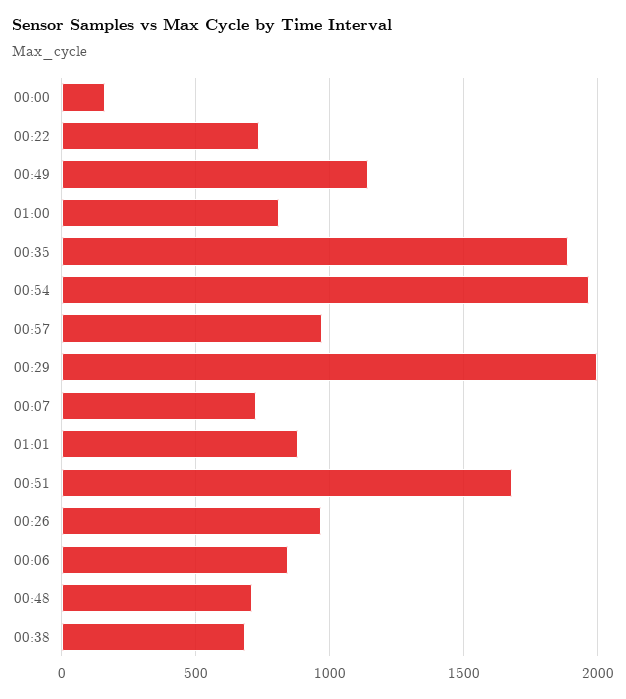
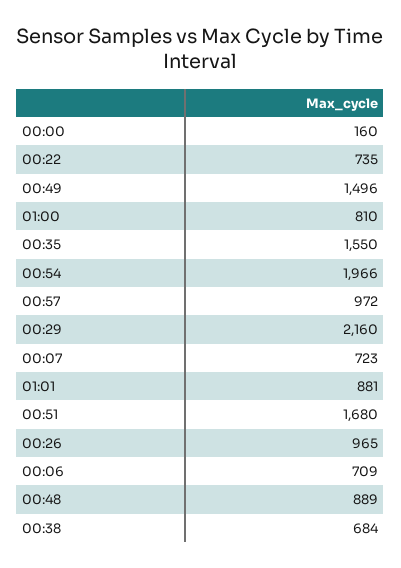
00:49: 1150 -> 1496
00:35: 1900 -> 1550
00:29: 2000 -> 2160
00:06: 850 -> 709
00:48: 700 -> 889

